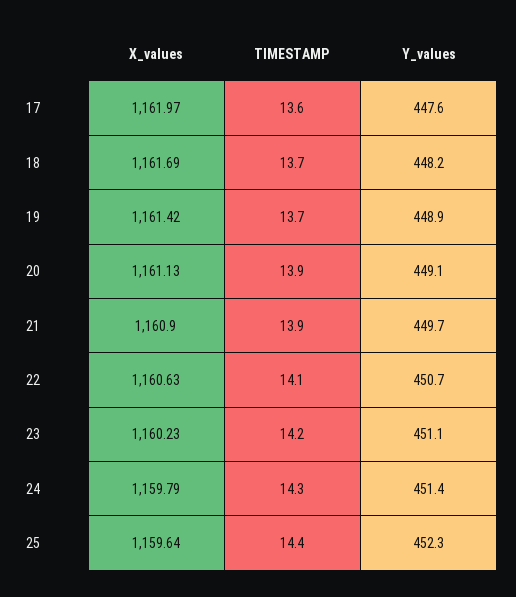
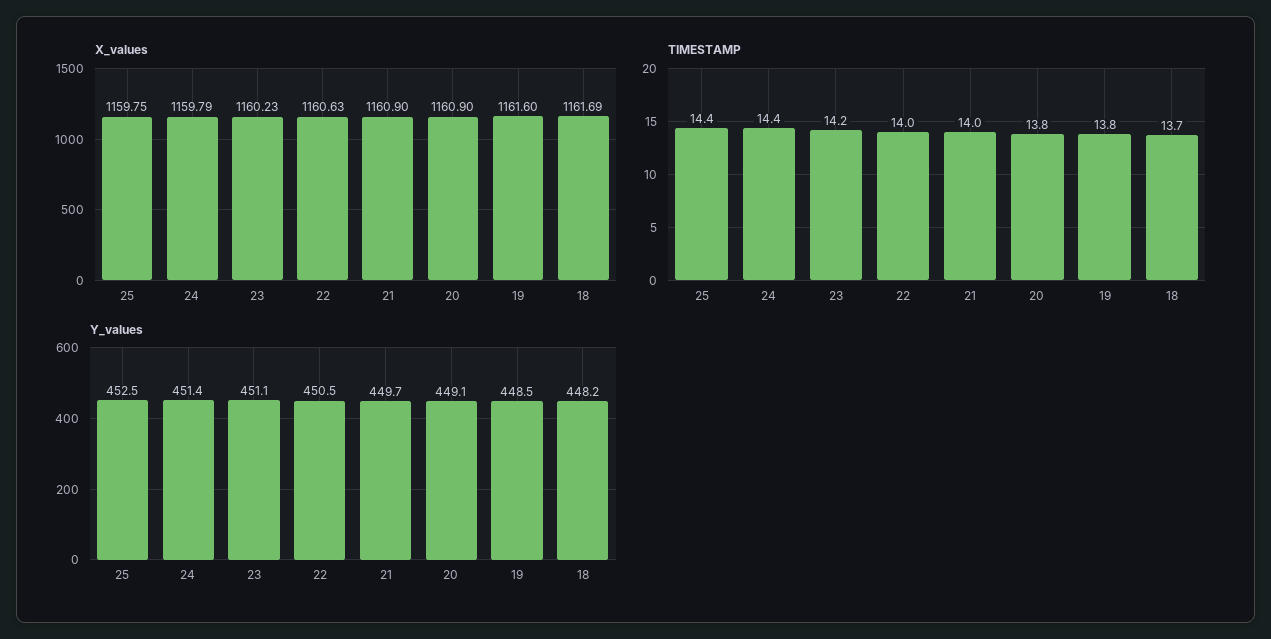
X_values, 17: 1161.97 -> none
TIMESTAMP, 17: 13.6 -> none
Y_values, 17: 447.6 -> none
X_values, 19: 1161.42 -> 1161.6
TIMESTAMP, 19: 13.7 -> 13.8
Y_values, 19: 448.9 -> 448.5
X_values, 20: 1161.13 -> 1160.9
TIMESTAMP, 20: 13.9 -> 13.8
TIMESTAMP, 21: 13.9 -> 14
TIMESTAMP, 22: 14.1 -> 14
Y_values, 22: 450.7 -> 450.5
TIMESTAMP, 24: 14.3 -> 14.4
X_values, 25: 1159.64 -> 1159.75
Y_values, 25: 452.3 -> 452.5

